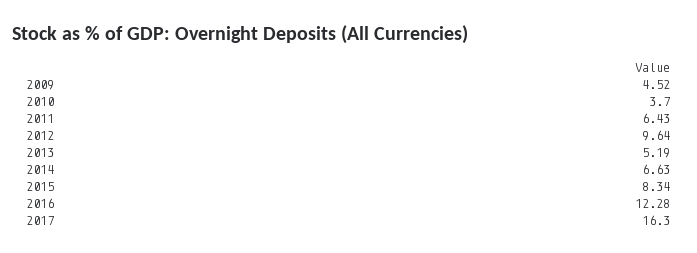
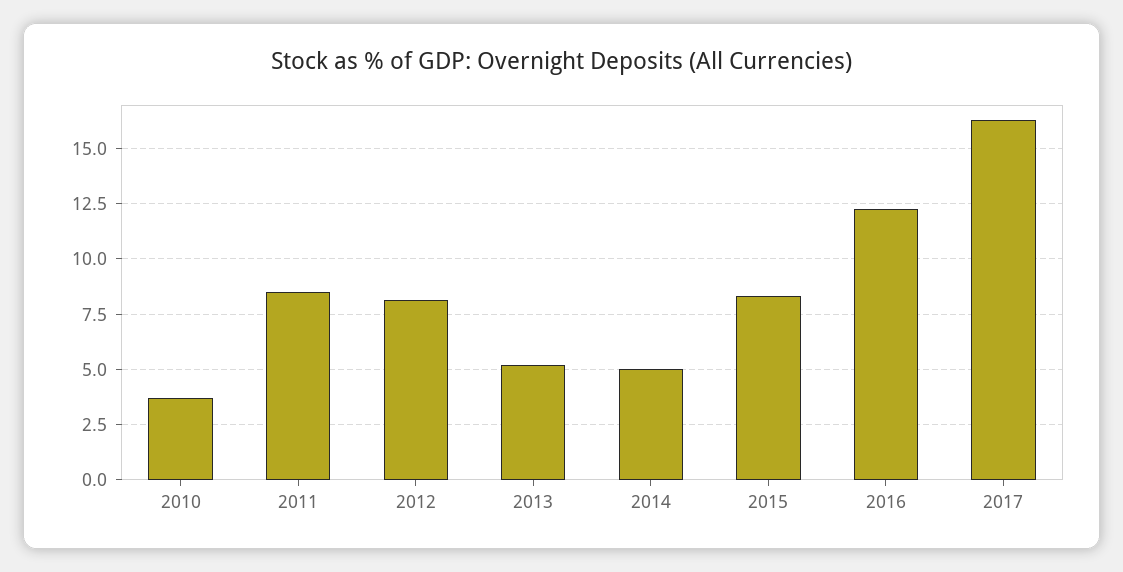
2009: 4.52 -> none
2011: 6.43 -> 8.5
2012: 9.64 -> 8
2014: 6.63 -> 5

